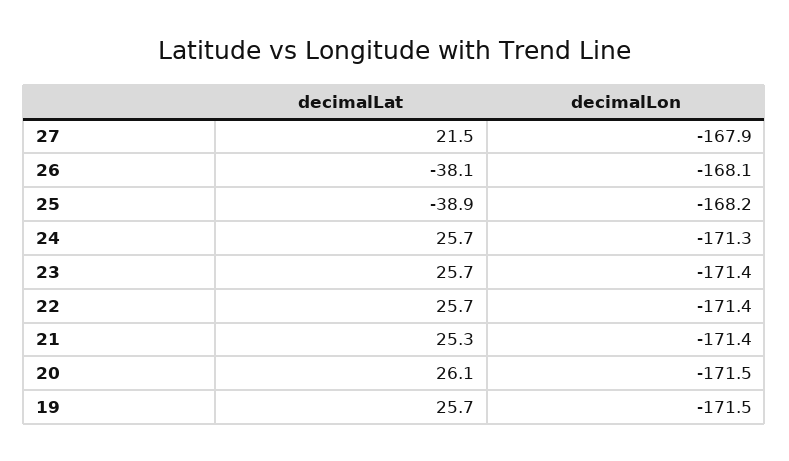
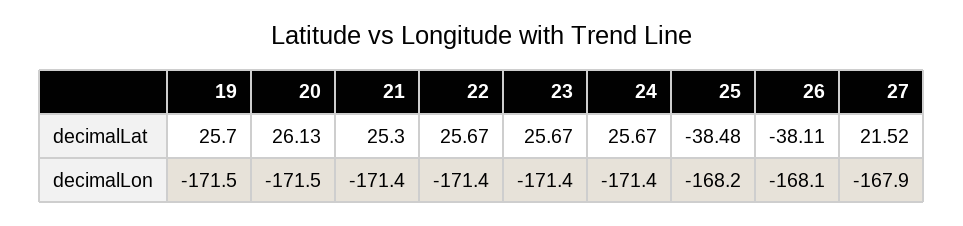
decimalLat, 25: -38.9 -> -38.48
decimalLon, 24: -171.3 -> -171.4

